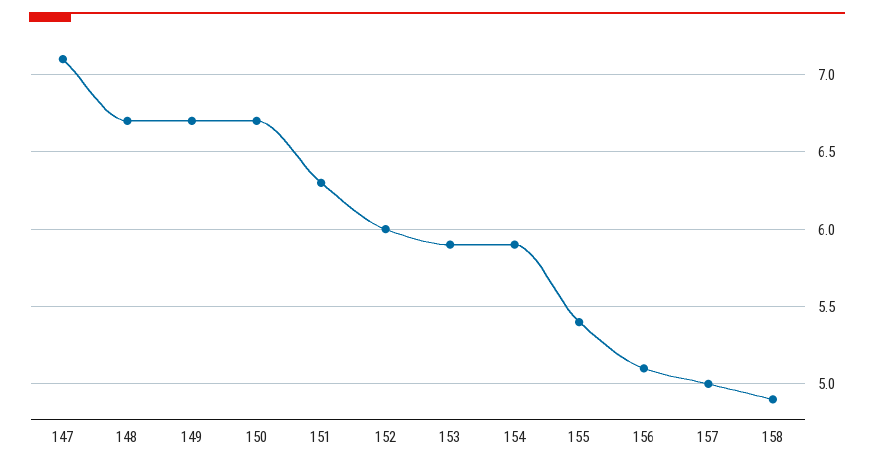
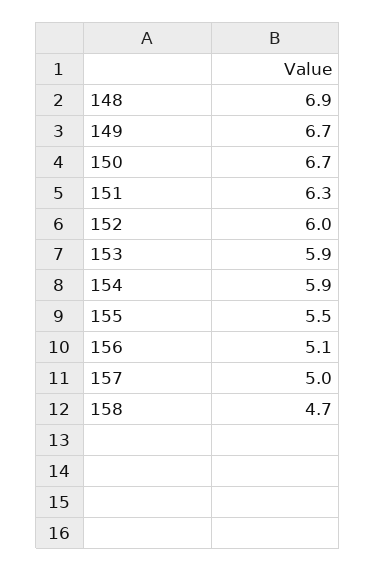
147: 7.1 -> none
148: 6.7 -> 6.9
155: 5.4 -> 5.5
158: 4.9 -> 4.7

